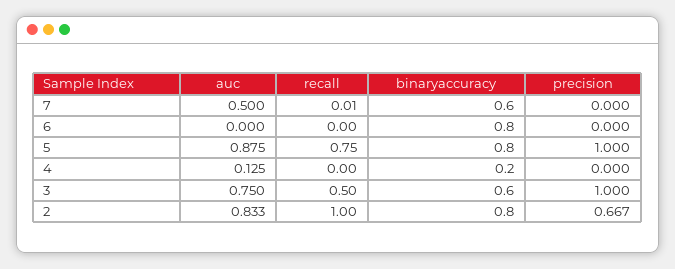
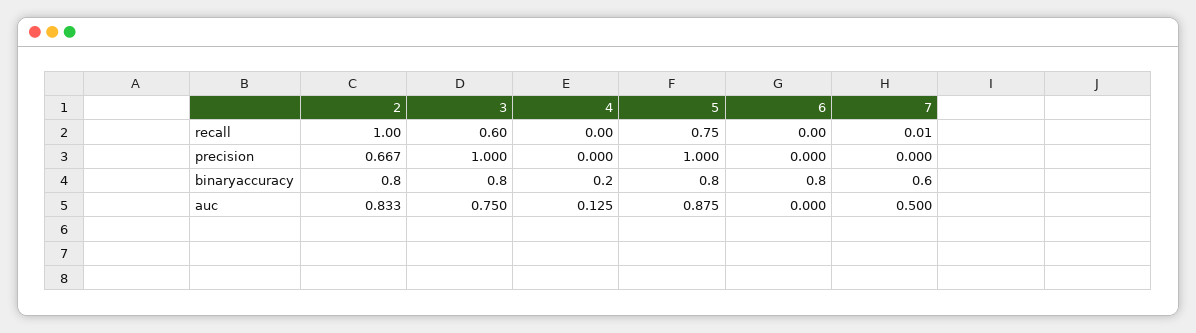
recall, 3: 0.5 -> 0.6
binaryaccuracy, 3: 0.6 -> 0.8

